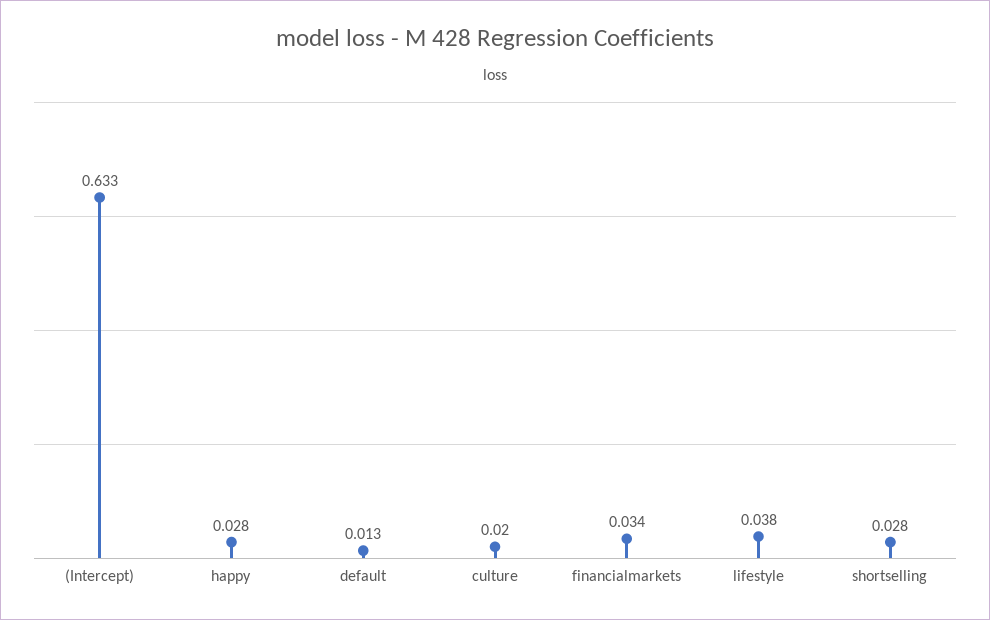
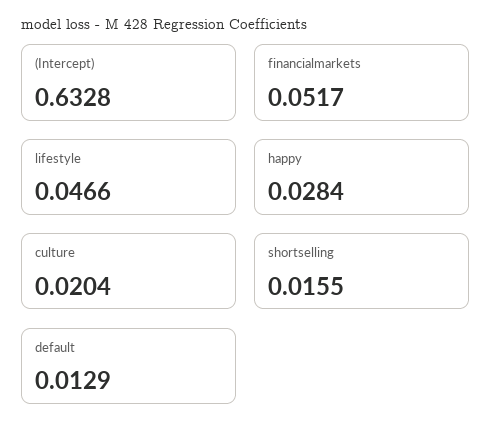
financialmarkets: 0.034 -> 0.0517
lifestyle: 0.038 -> 0.0466
shortselling: 0.028 -> 0.0155

